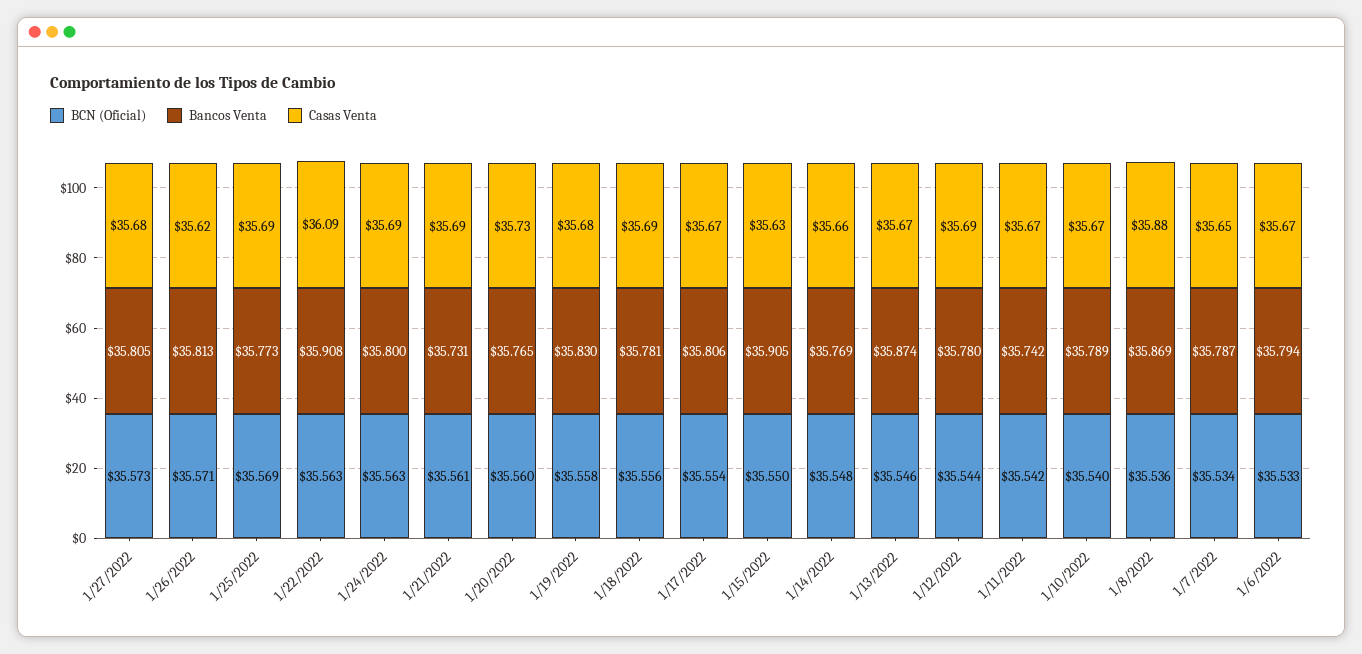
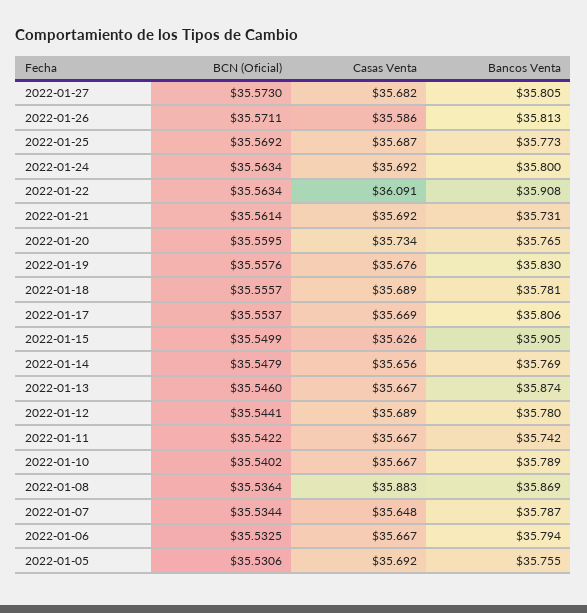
Casas Venta, 1/26/2022: 35.62 -> 35.586
BCN (Oficial), 2022-01-05: none -> 35.5306
Casas Venta, 2022-01-05: none -> 35.692
Bancos Venta, 2022-01-05: none -> 35.755

